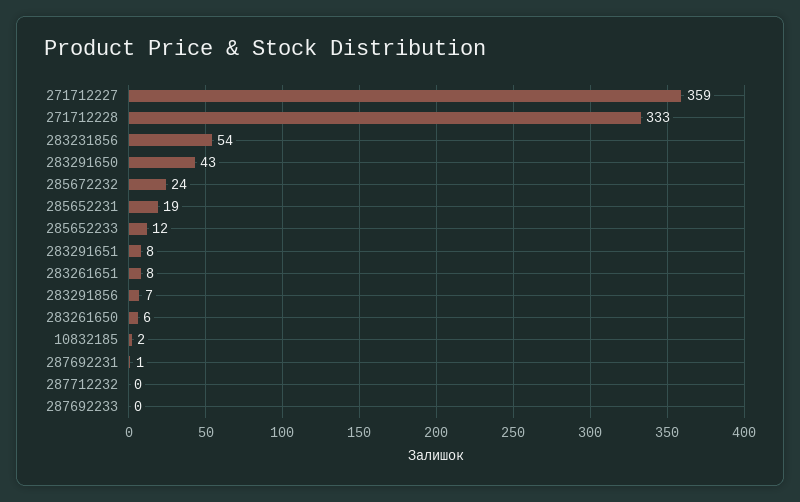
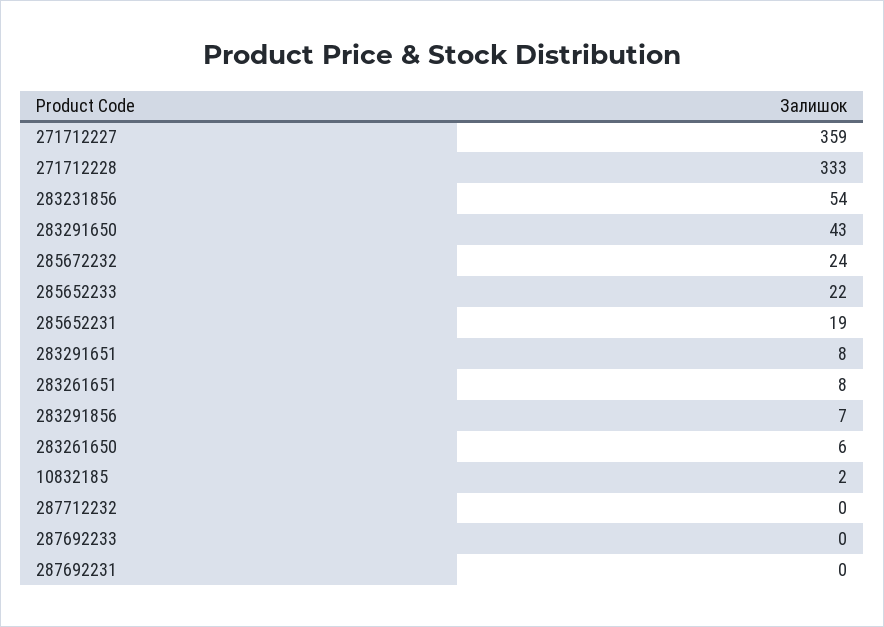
285652233: 12 -> 22
287692231: 1 -> 0

